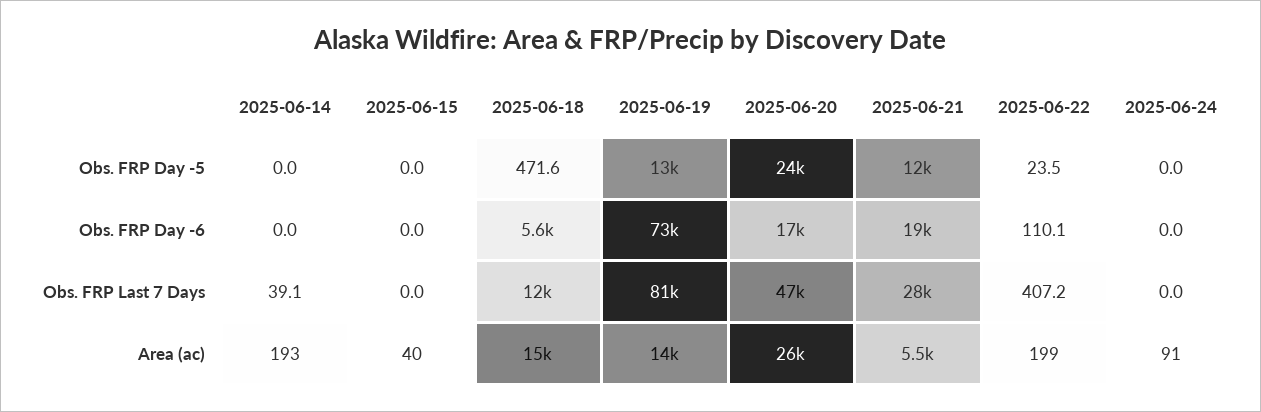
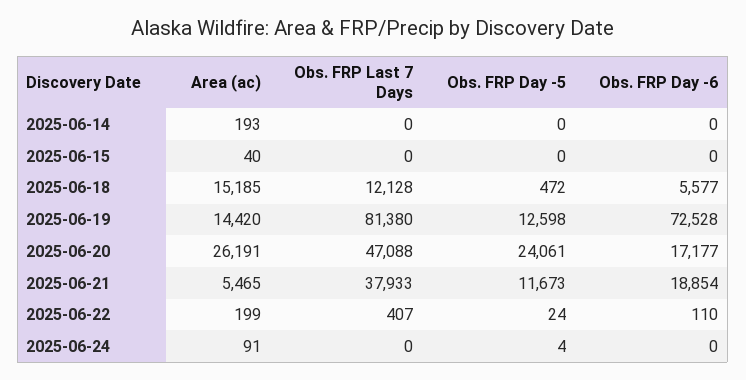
2025-06-24, Obs. FRP Day -5: 0 -> 4
2025-06-14, Obs. FRP Last 7 Days: 39.1 -> 0
2025-06-21, Obs. FRP Last 7 Days: 28000 -> 37933

